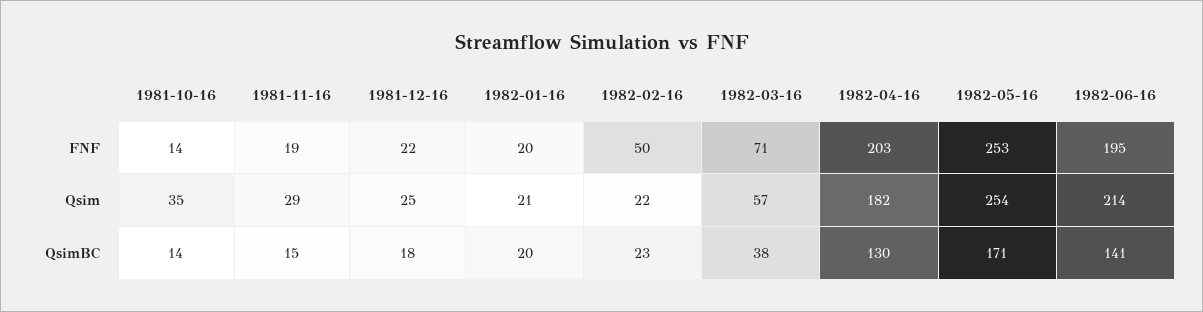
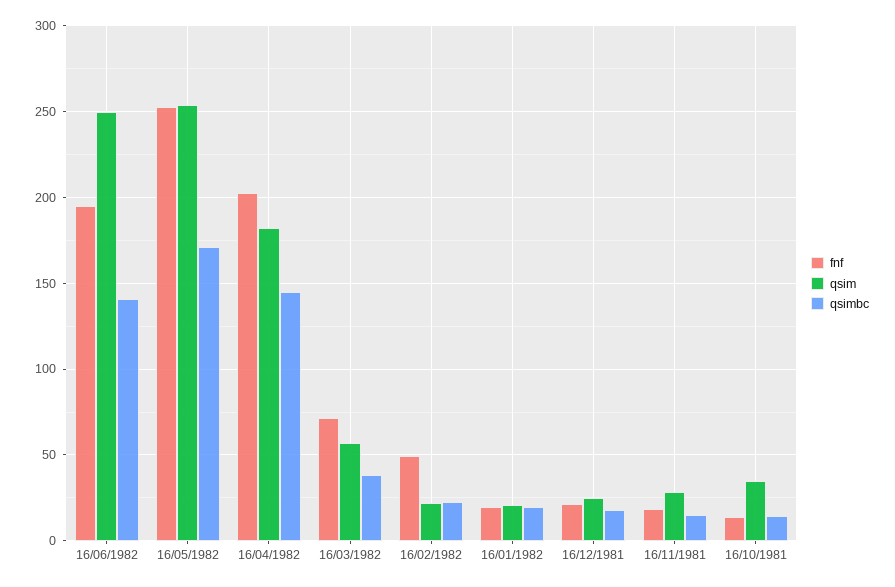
Qsim, 1982-06-16: 214 -> 250
QsimBC, 1982-04-16: 130 -> 145

